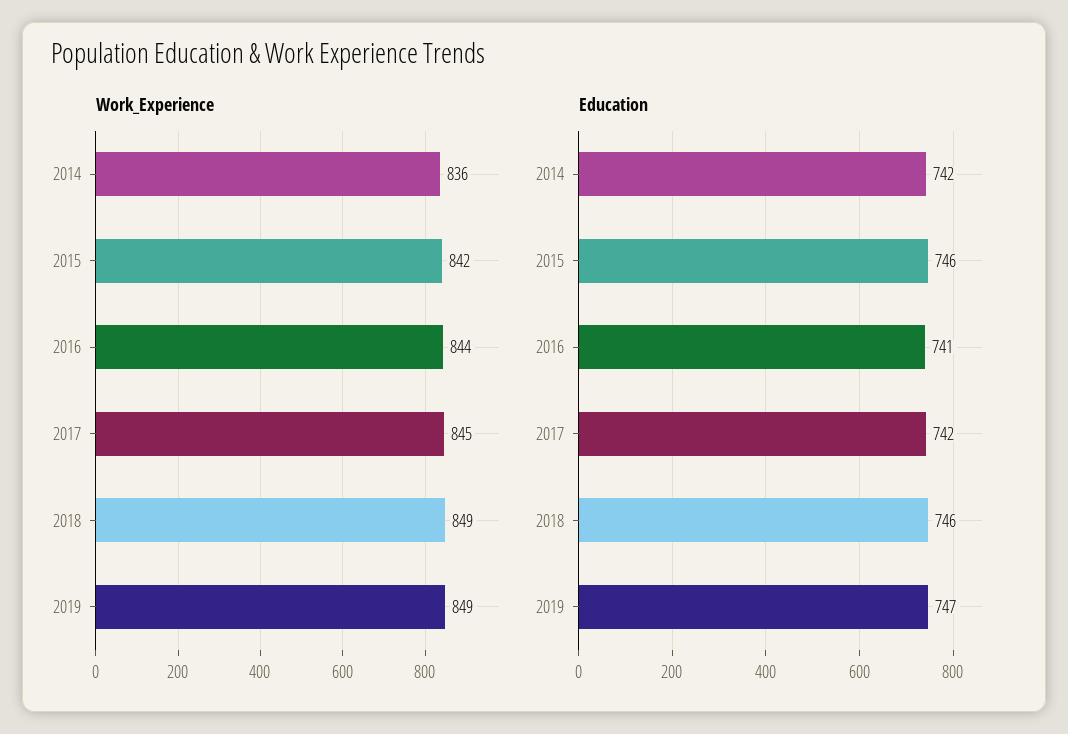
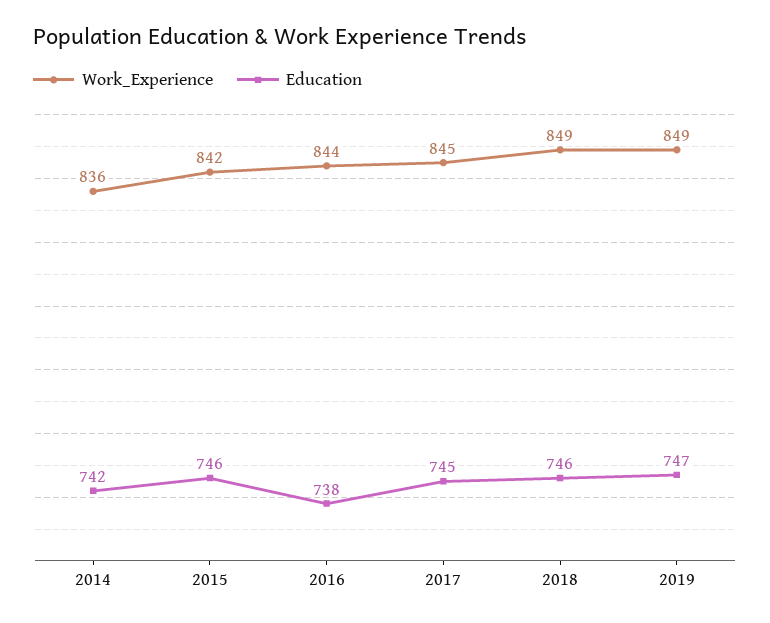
Education, 2016: 741 -> 738
Education, 2017: 742 -> 745

